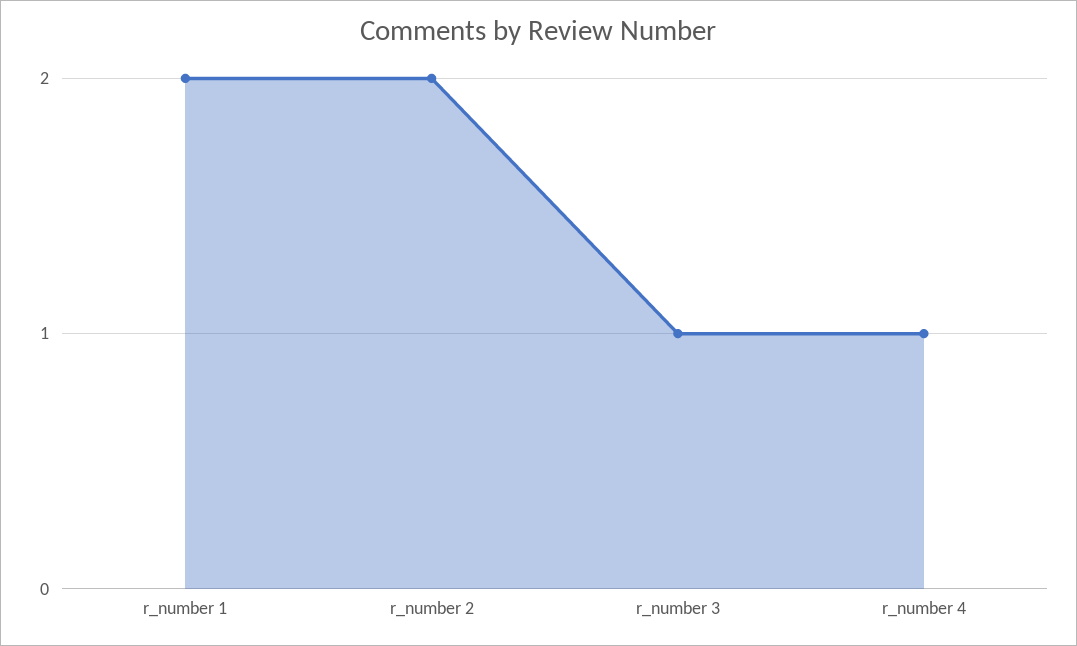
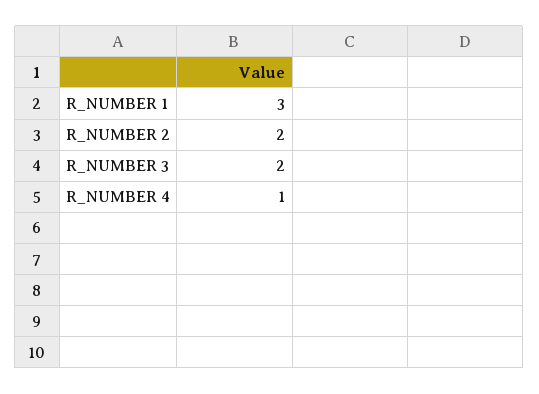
r_number 1: 2 -> 3
r_number 3: 1 -> 2

